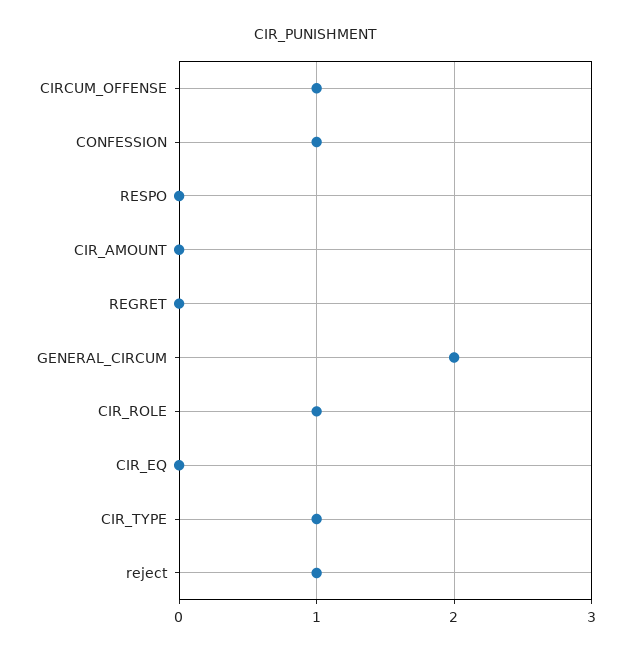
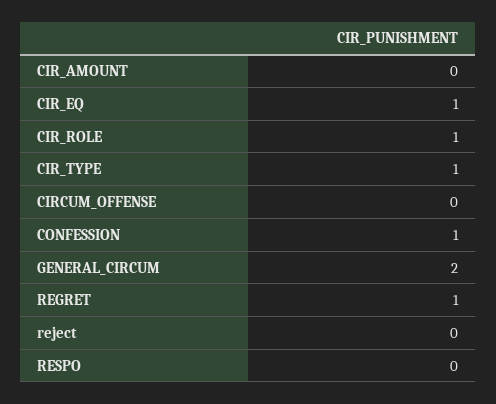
CIRCUM_OFFENSE: 1 -> 0
REGRET: 0 -> 1
CIR_EQ: 0 -> 1
reject: 1 -> 0

